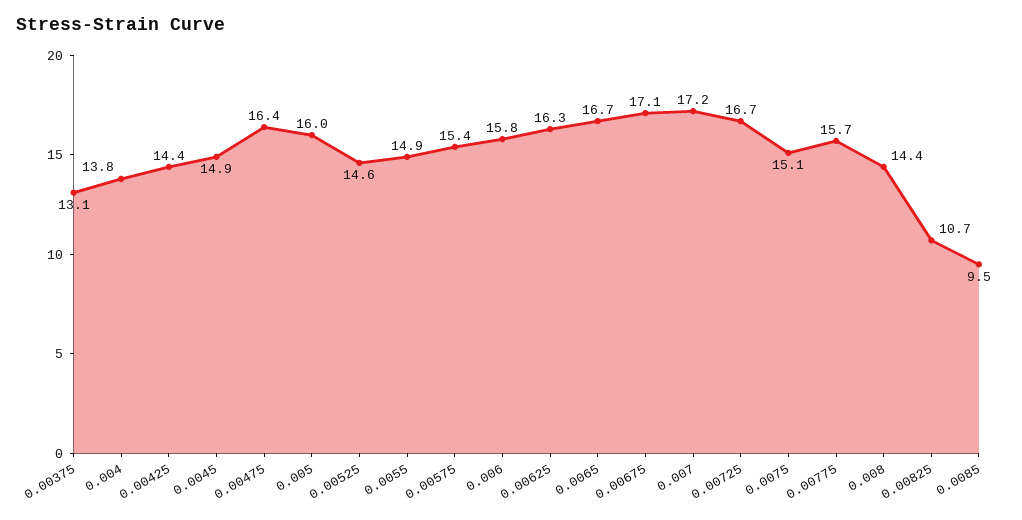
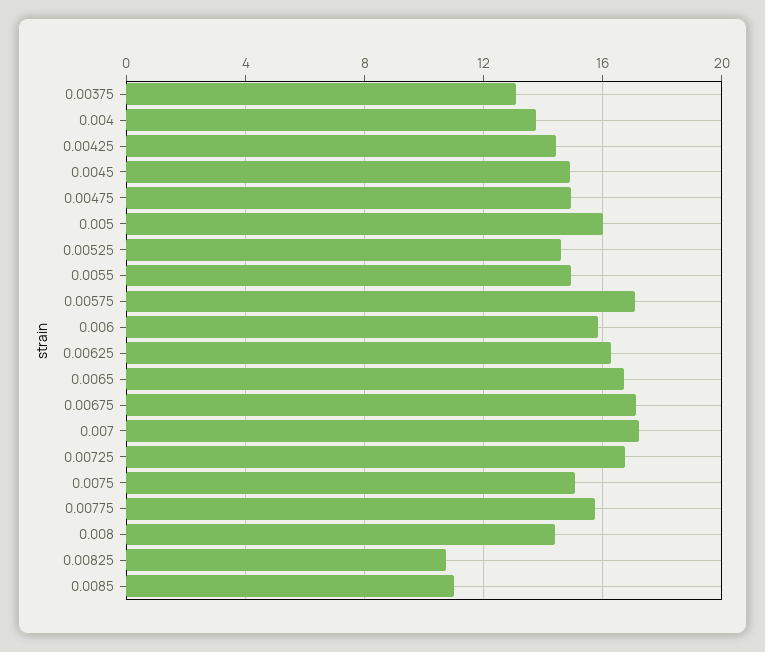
0.00475: 16.4 -> 15
0.00575: 15.4 -> 17
0.0085: 9.5 -> 11

